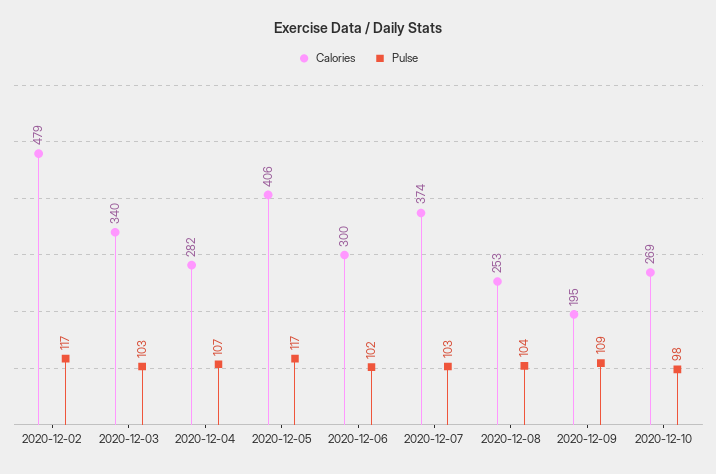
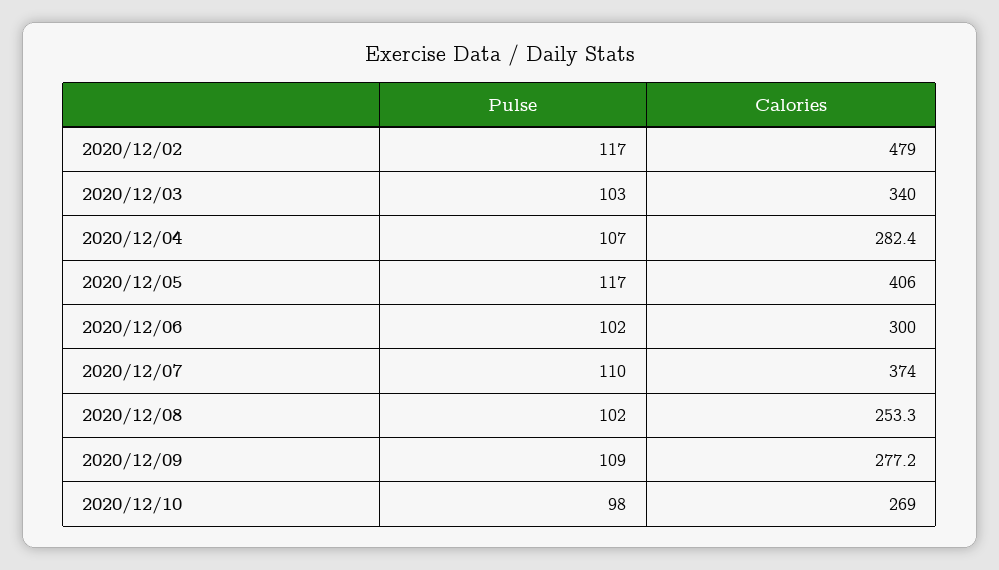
Pulse, 2020-12-07: 103 -> 110
Pulse, 2020-12-08: 104 -> 102
Calories, 2020-12-09: 195 -> 277.2

